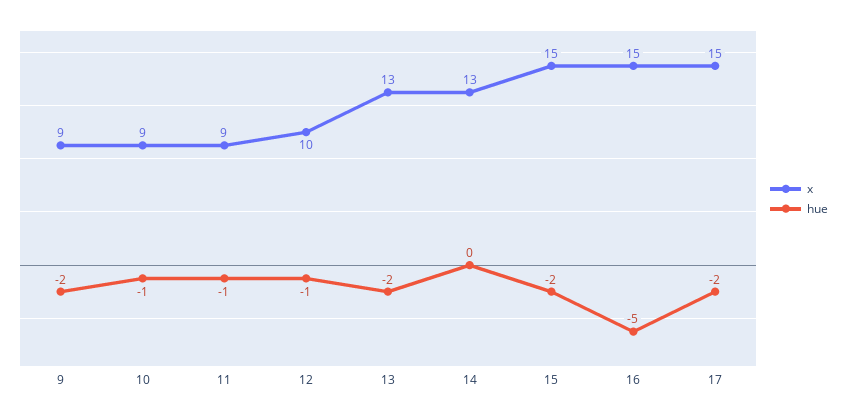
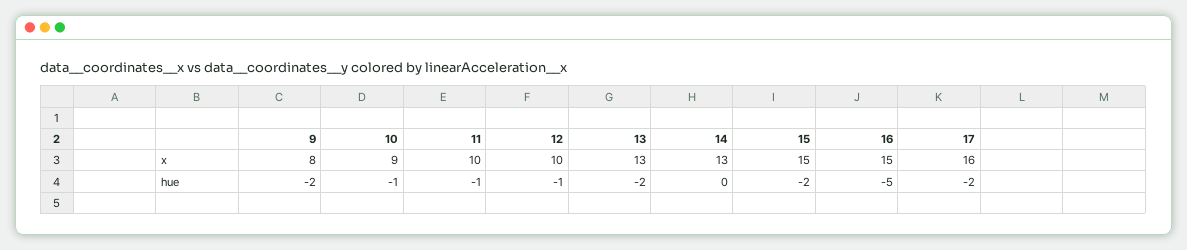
x, 9: 9 -> 8
x, 11: 9 -> 10
x, 17: 15 -> 16

